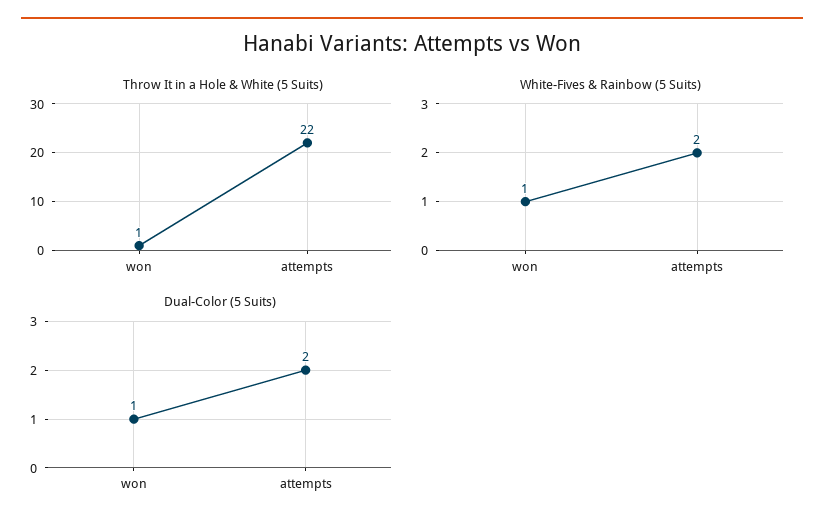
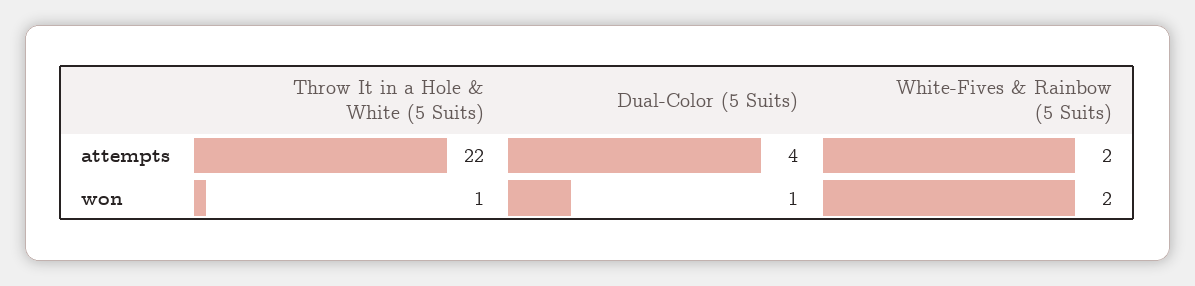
White-Fives & Rainbow (5 Suits), won: 1 -> 2
Dual-Color (5 Suits), attempts: 2 -> 4

